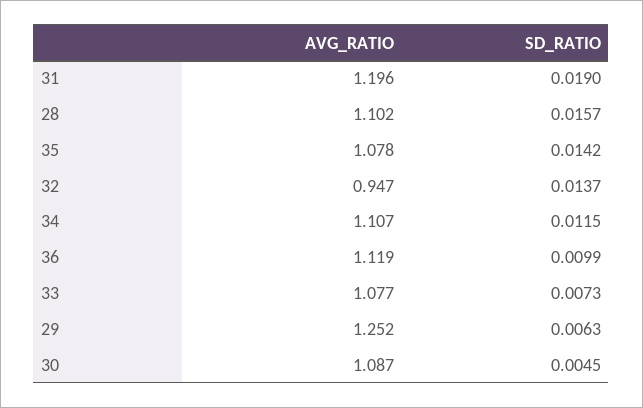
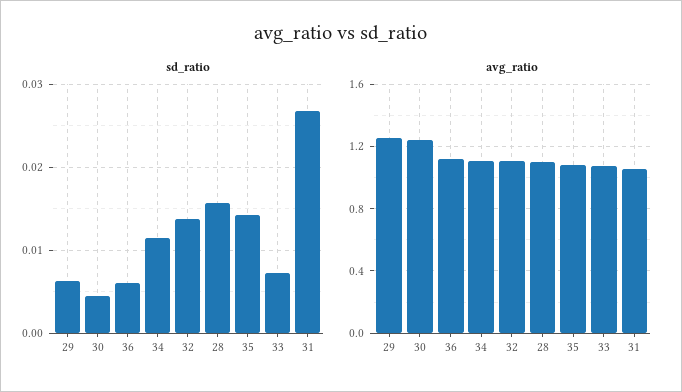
AVG_RATIO, 31: 1.196 -> 1.05
SD_RATIO, 31: 0.019 -> 0.027
AVG_RATIO, 32: 0.947 -> 1.1
SD_RATIO, 36: 0.0099 -> 0.006
AVG_RATIO, 30: 1.087 -> 1.25

